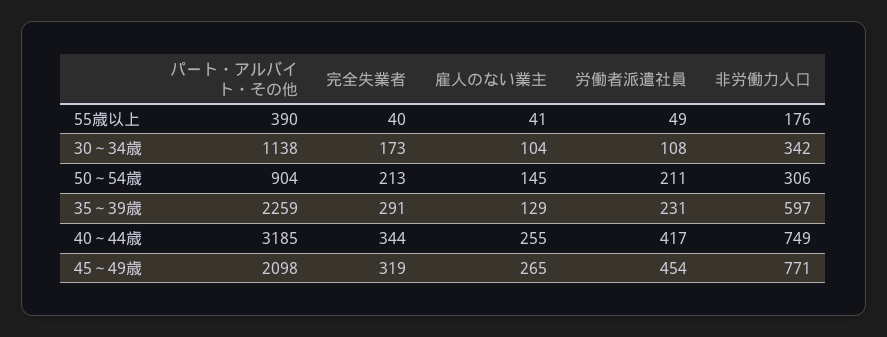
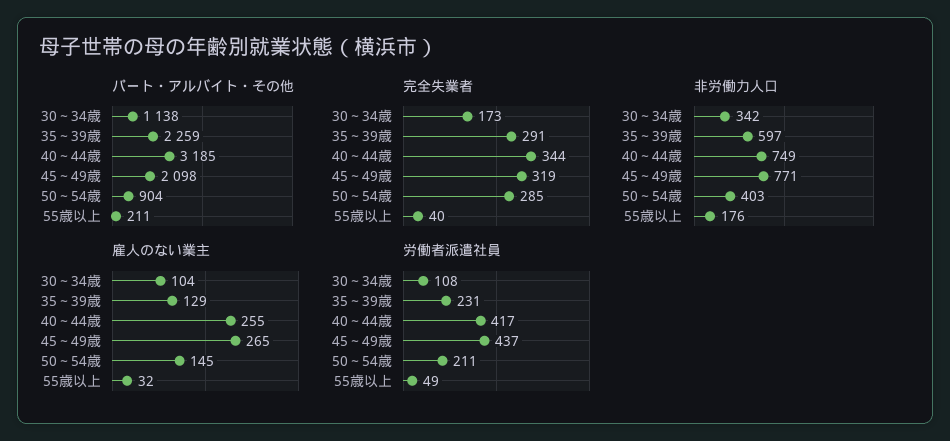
パート・アルバイト・その他, 55歳以上: 390 -> 211
雇人のない業主, 55歳以上: 41 -> 32
完全失業者, 50～54歳: 213 -> 285
非労働力人口, 50～54歳: 306 -> 403
労働者派遣社員, 45～49歳: 454 -> 437

